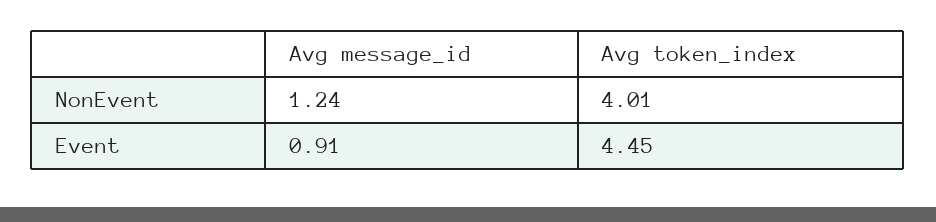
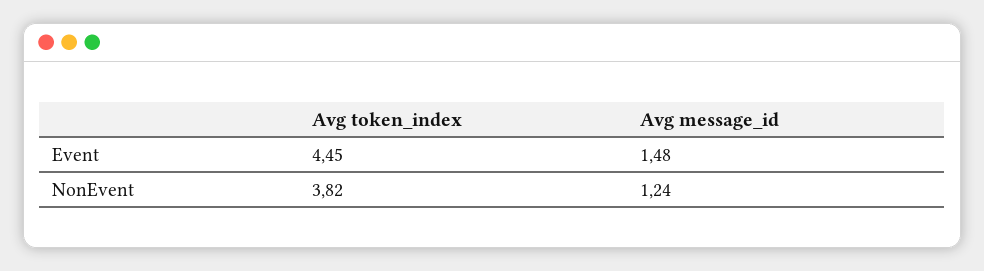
Avg token_index, NonEvent: 4.01 -> 3.82
Avg message_id, Event: 0.91 -> 1.48

